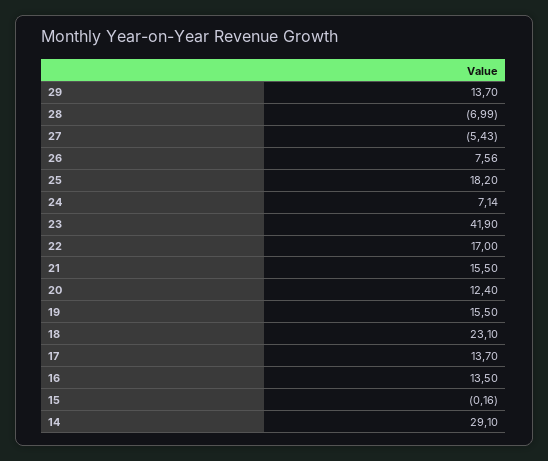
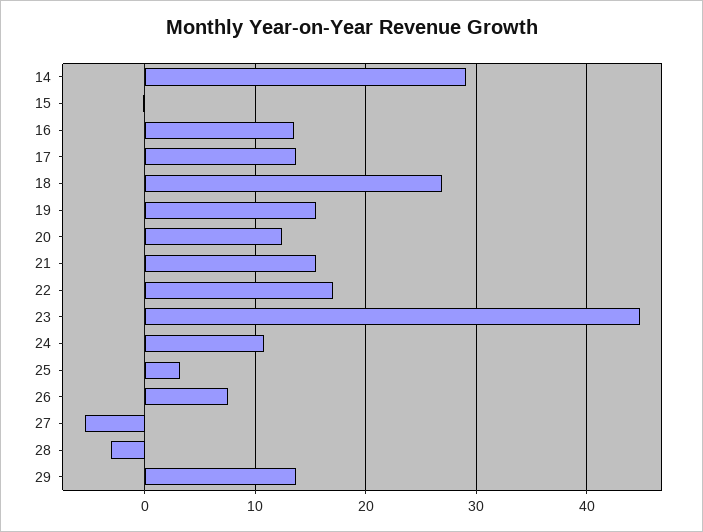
28: -6.99 -> -3
25: 18.2 -> 3
24: 7.14 -> 11
23: 41.9 -> 45
18: 23.1 -> 27

